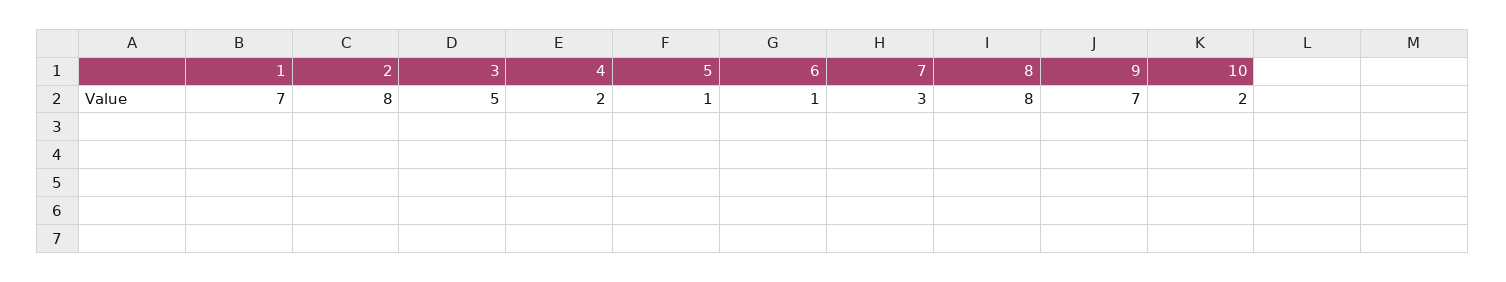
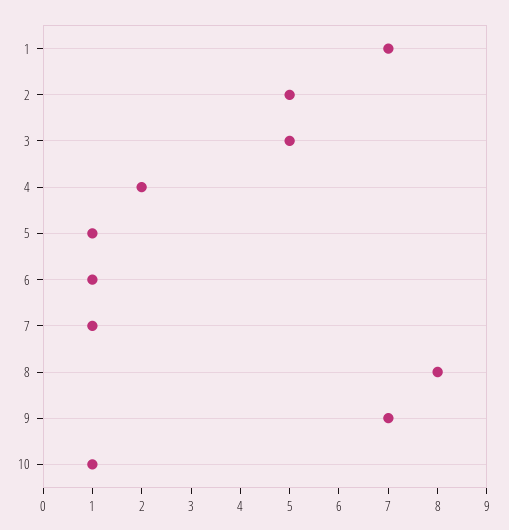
2: 8 -> 5
7: 3 -> 1
10: 2 -> 1

